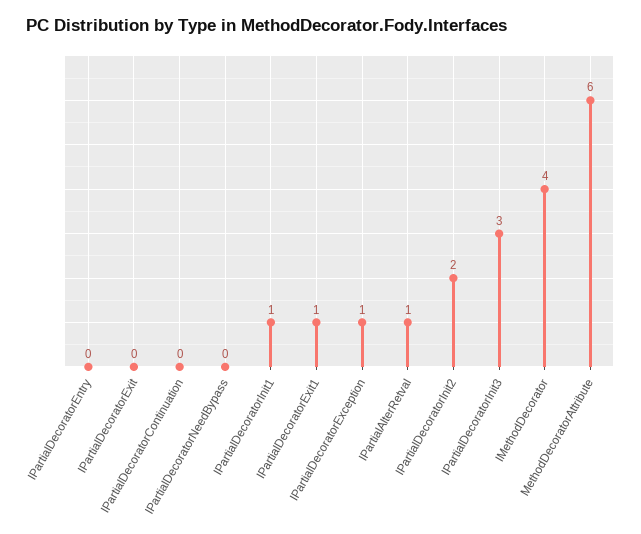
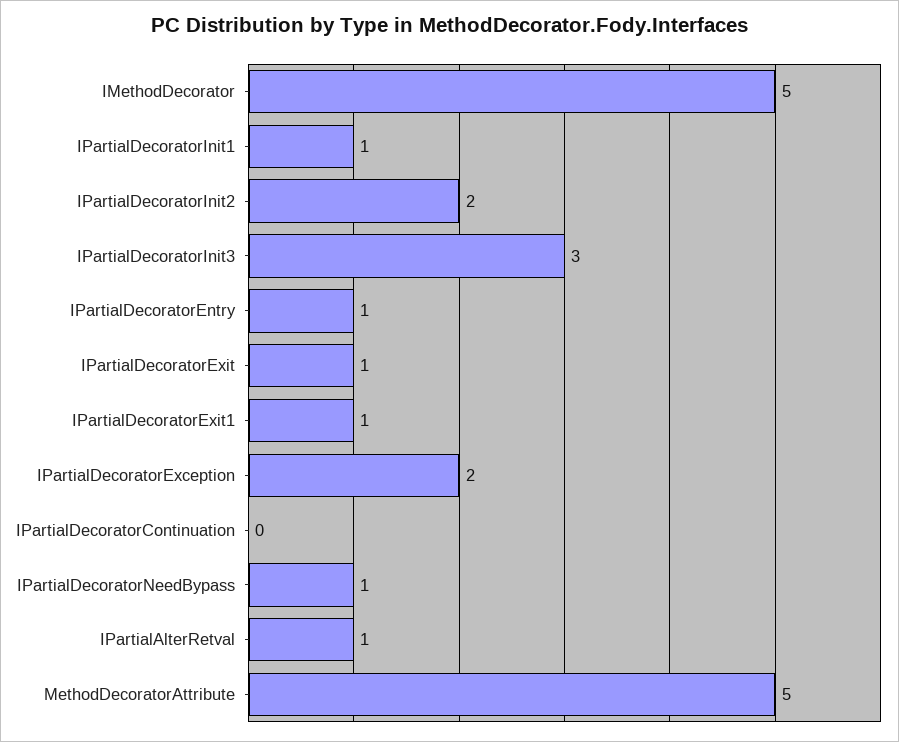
IPartialDecoratorEntry: 0 -> 1
IPartialDecoratorExit: 0 -> 1
IPartialDecoratorNeedBypass: 0 -> 1
IPartialDecoratorException: 1 -> 2
IMethodDecorator: 4 -> 5
MethodDecoratorAttribute: 6 -> 5

